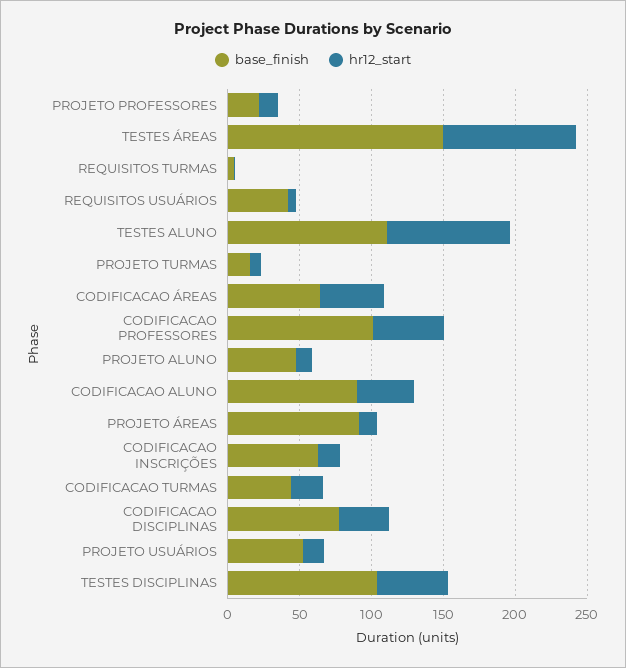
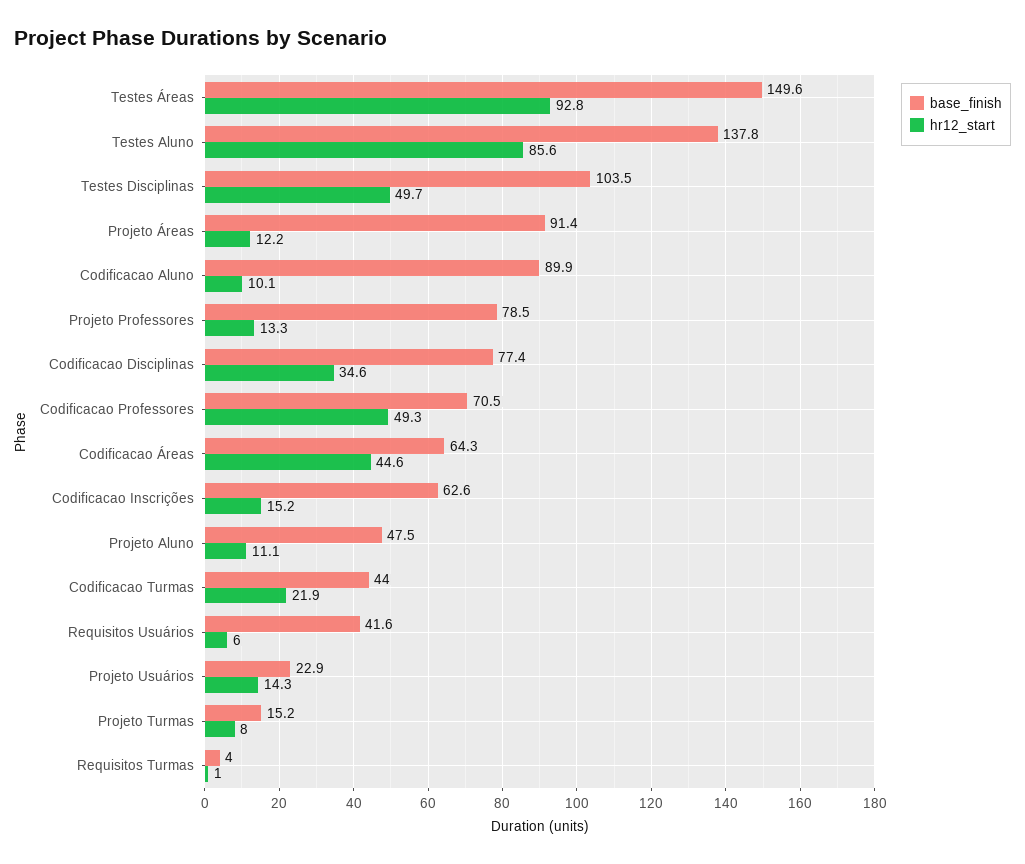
base_finish, PROJETO PROFESSORES: 20 -> 78.5
base_finish, TESTES ALUNO: 110 -> 137.8
base_finish, CODIFICACAO PROFESSORES: 100 -> 70.5
hr12_start, CODIFICACAO ALUNO: 40 -> 10.1
base_finish, PROJETO USUÁRIOS: 50 -> 22.9

